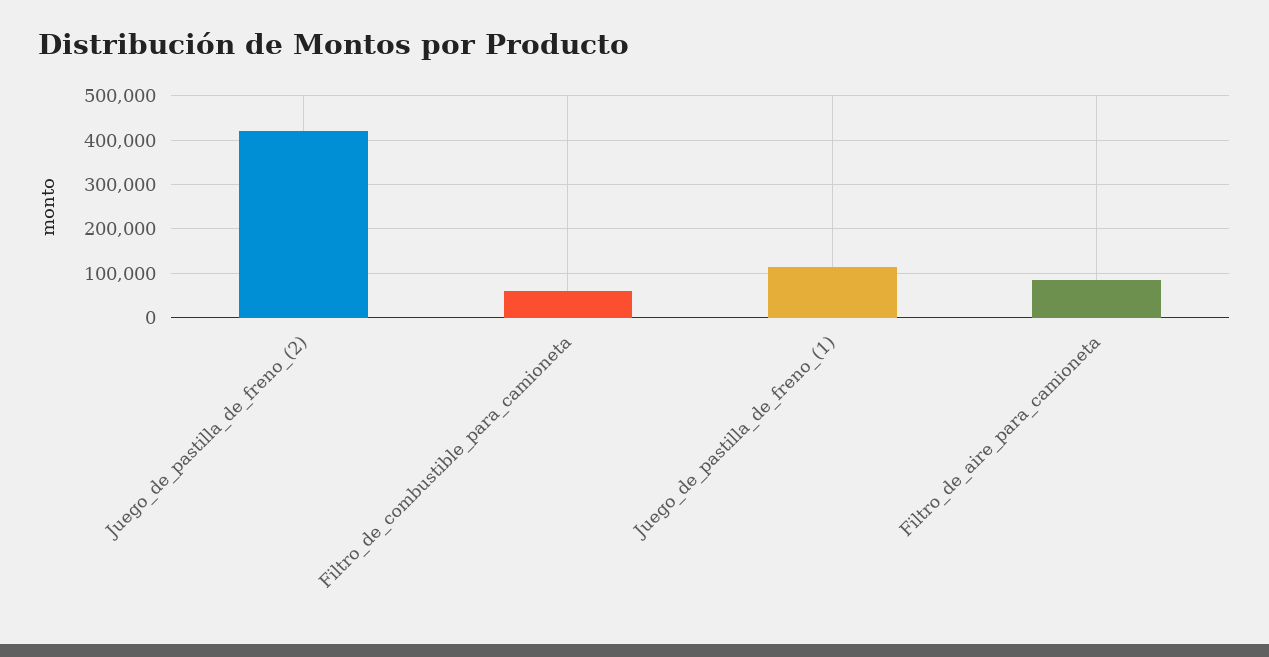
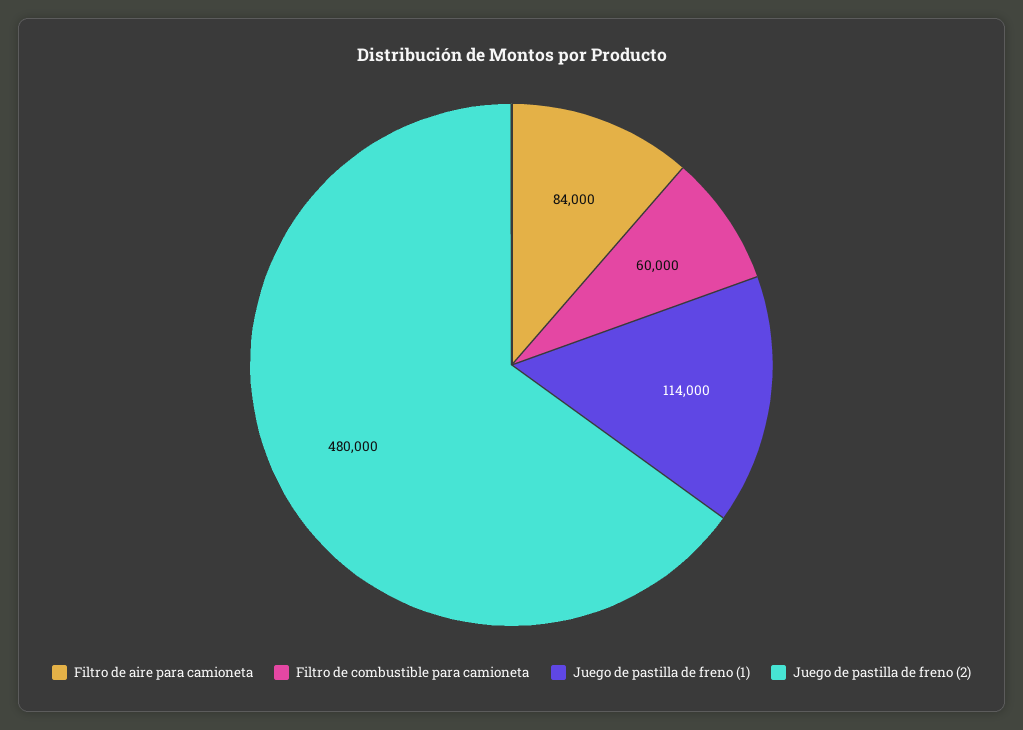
Juego_de_pastilla_de_freno_(2): 420000 -> 480000

